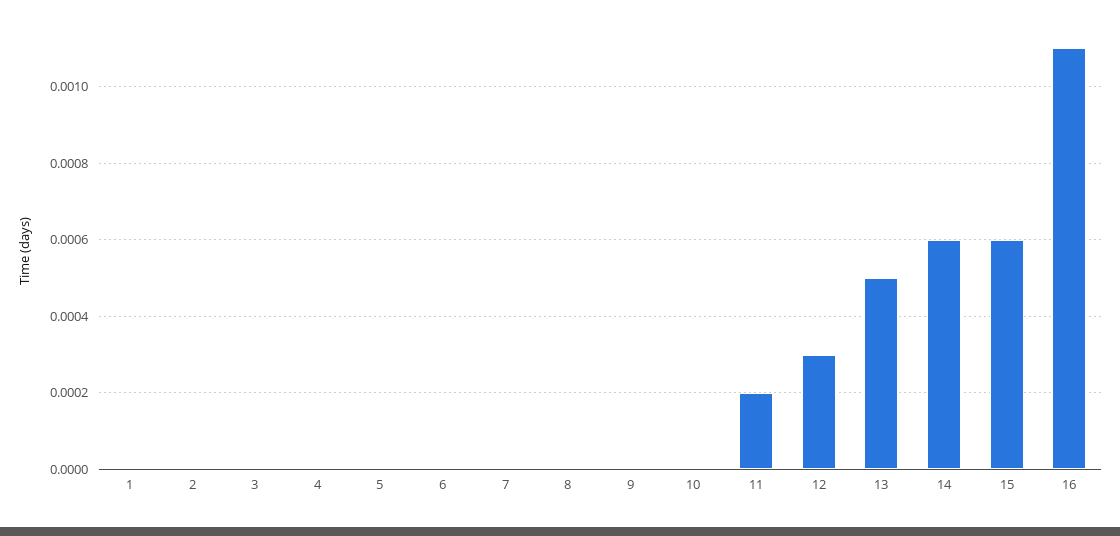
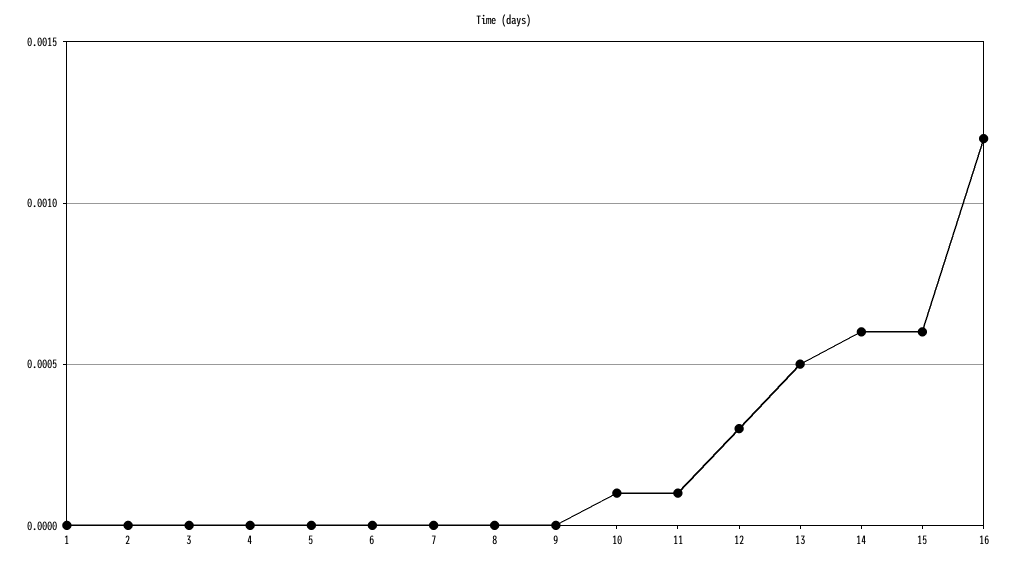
10: 0 -> 0.0001
11: 0.0002 -> 0.0001
16: 0.0011 -> 0.0012

